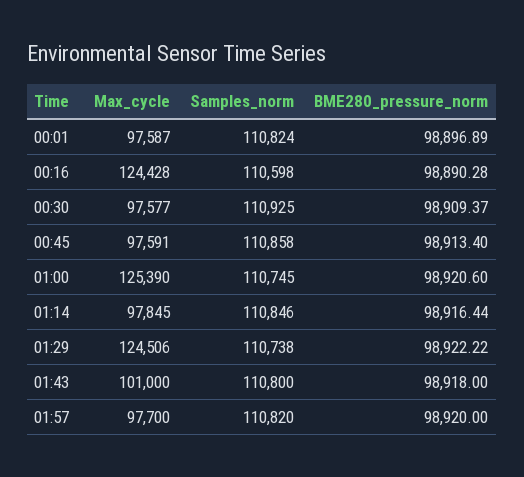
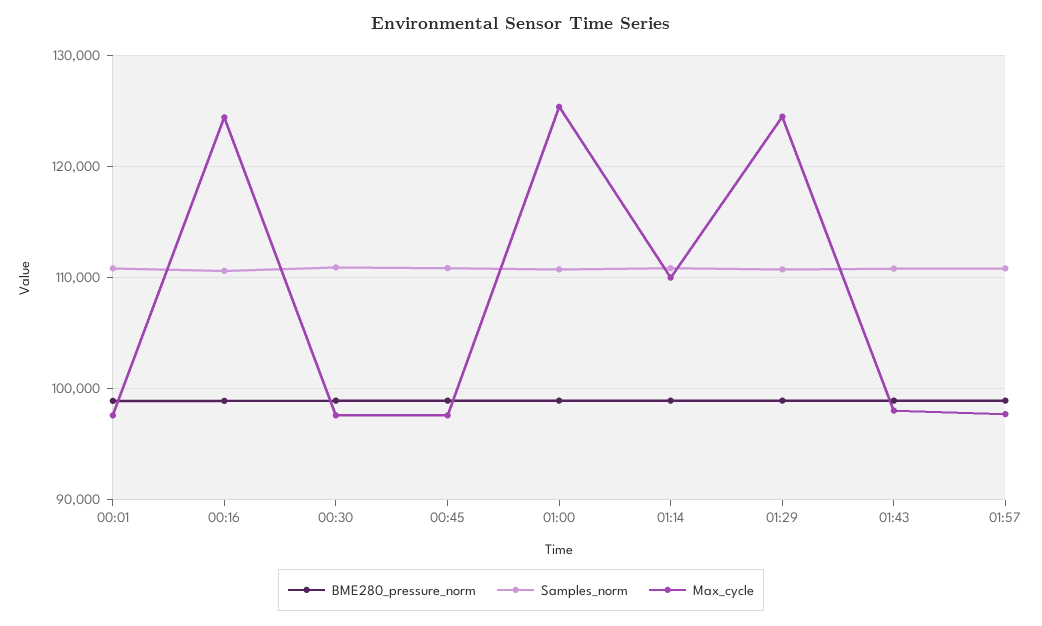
Max_cycle, 01:14: 97845 -> 110000
Max_cycle, 01:43: 101000 -> 98000

